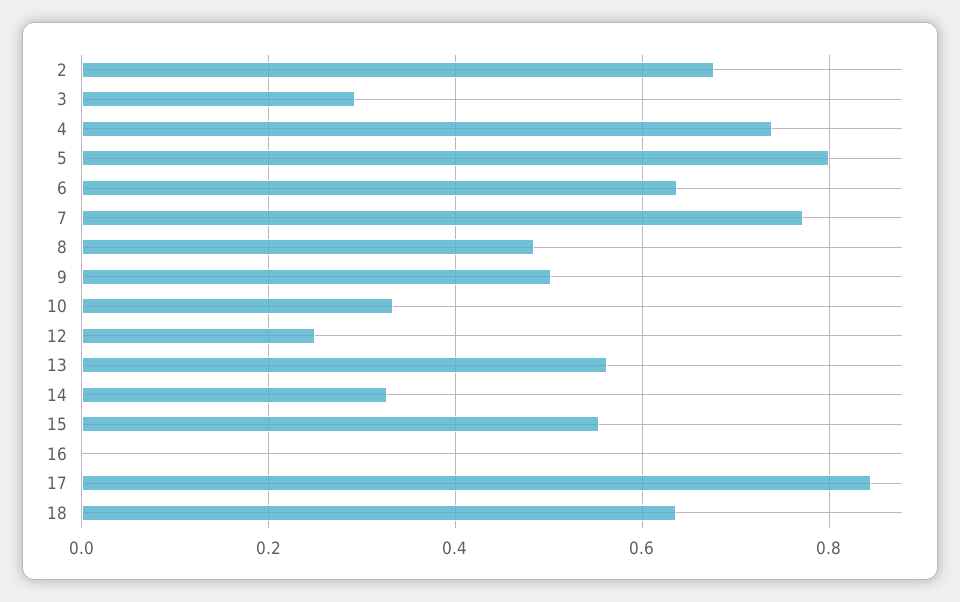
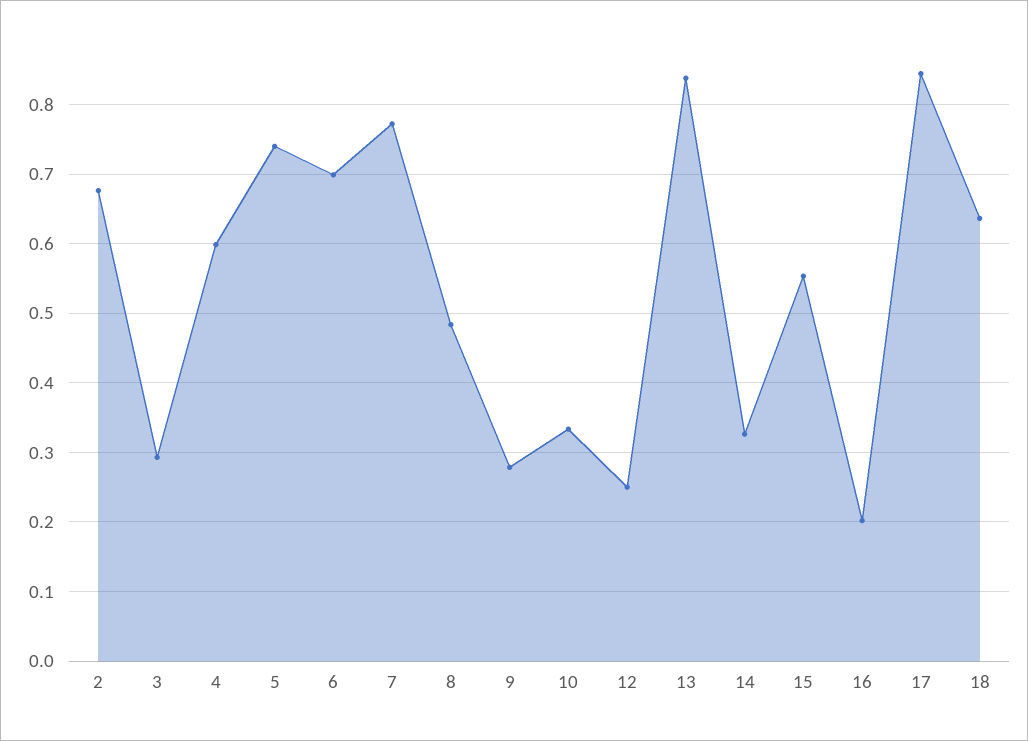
4: 0.74 -> 0.6
5: 0.8 -> 0.74
6: 0.64 -> 0.7
9: 0.5 -> 0.28
13: 0.56 -> 0.84
16: 0 -> 0.2

